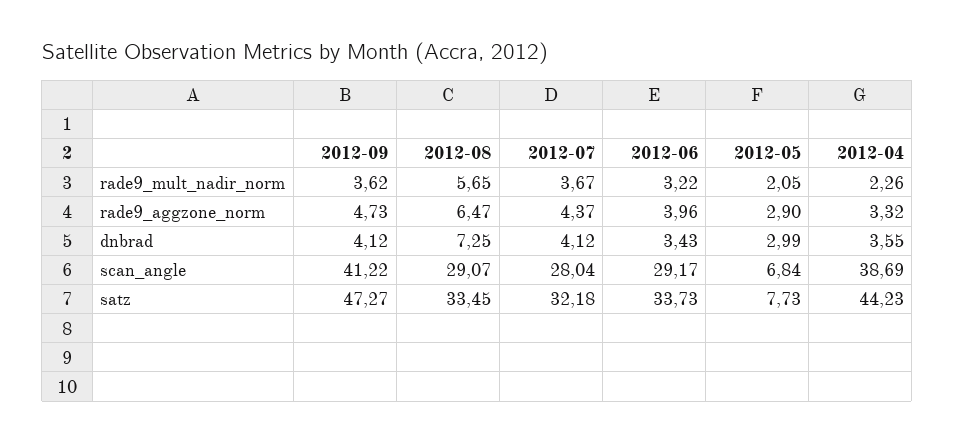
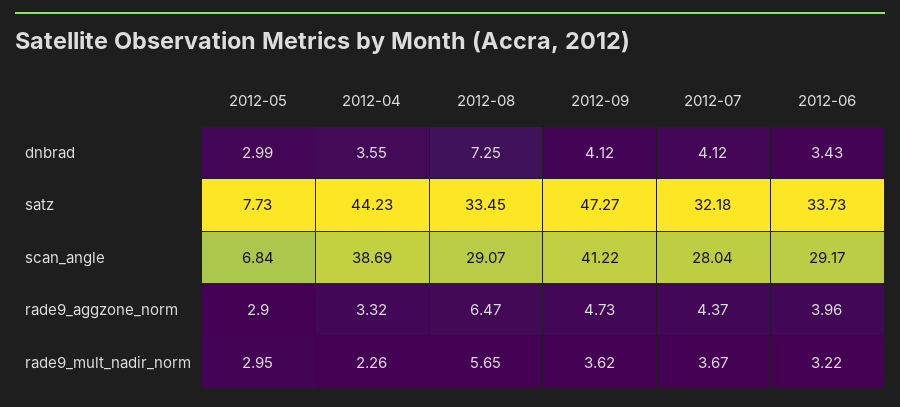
2012-05, rade9_mult_nadir_norm: 2.05 -> 2.95

